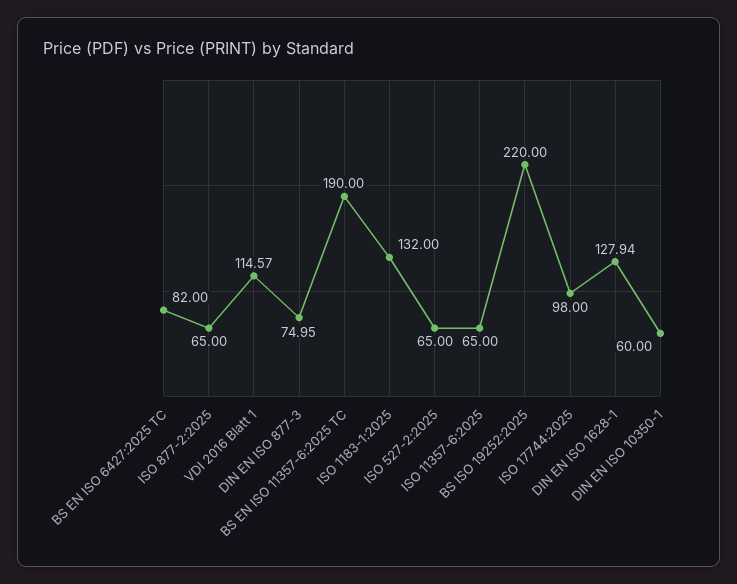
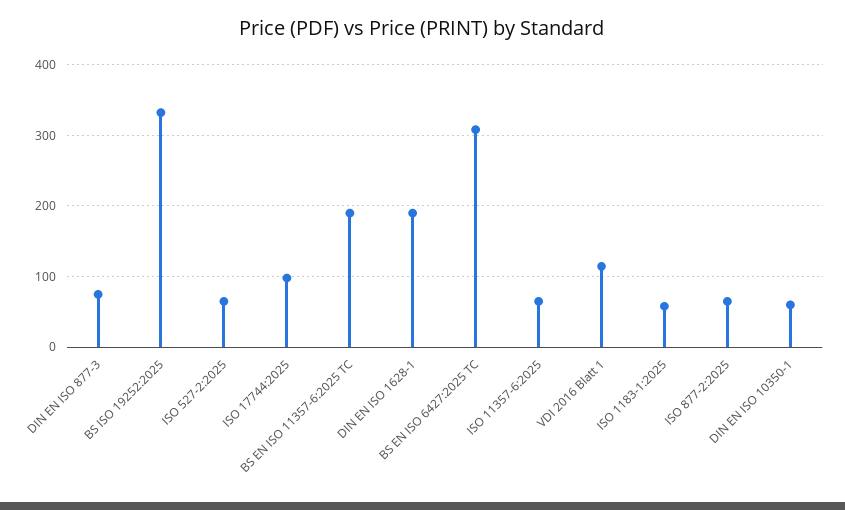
BS EN ISO 6427:2025 TC: 82 -> 310
ISO 1183-1:2025: 132 -> 60
BS ISO 19252:2025: 220 -> 330
DIN EN ISO 1628-1: 127.94 -> 190

